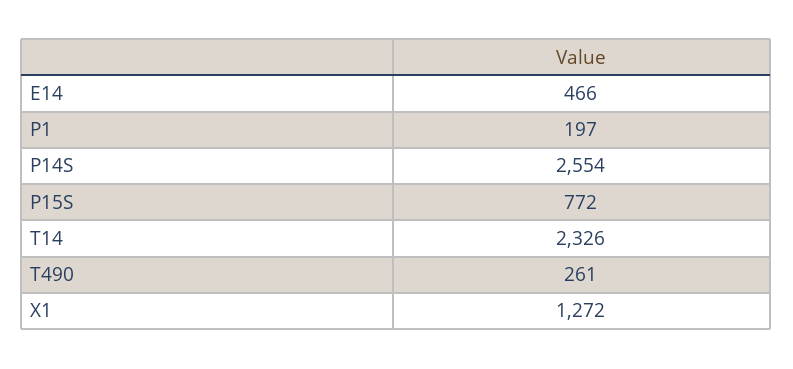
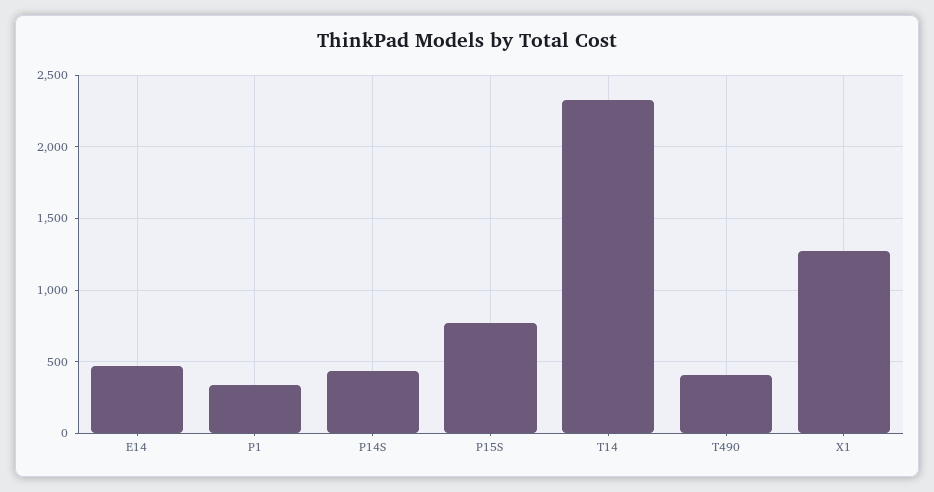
P1: 197 -> 350
P14S: 2554 -> 450
T490: 261 -> 400

